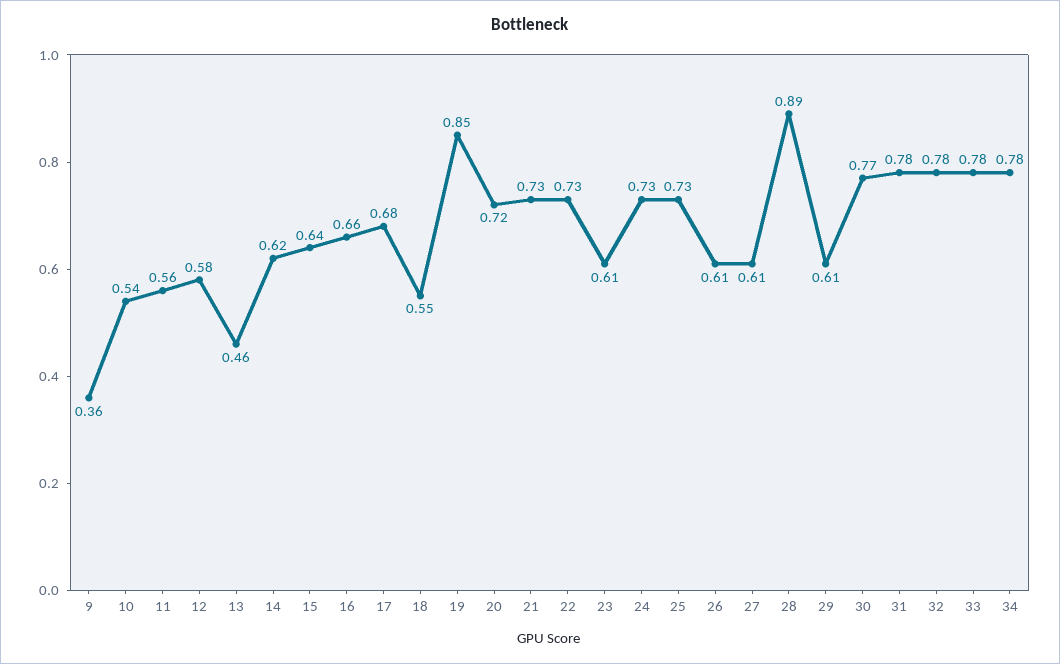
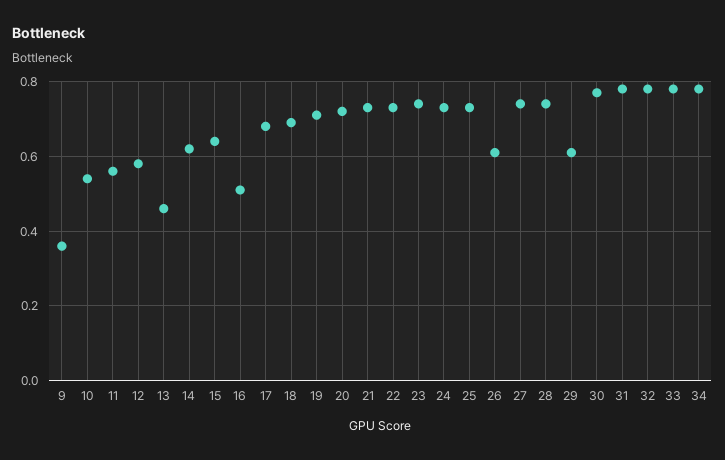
16: 0.66 -> 0.5
18: 0.55 -> 0.7
19: 0.85 -> 0.7
23: 0.61 -> 0.75
27: 0.61 -> 0.75
28: 0.89 -> 0.75

